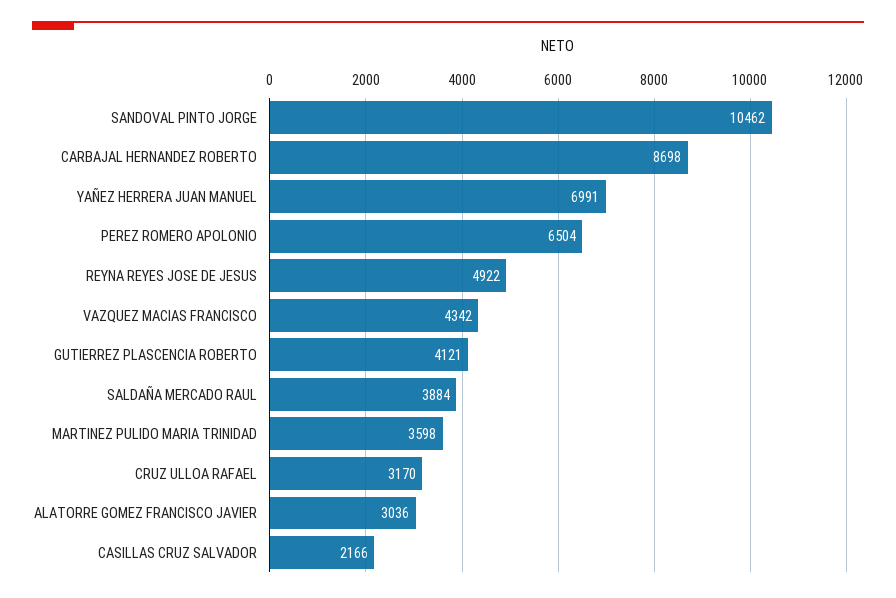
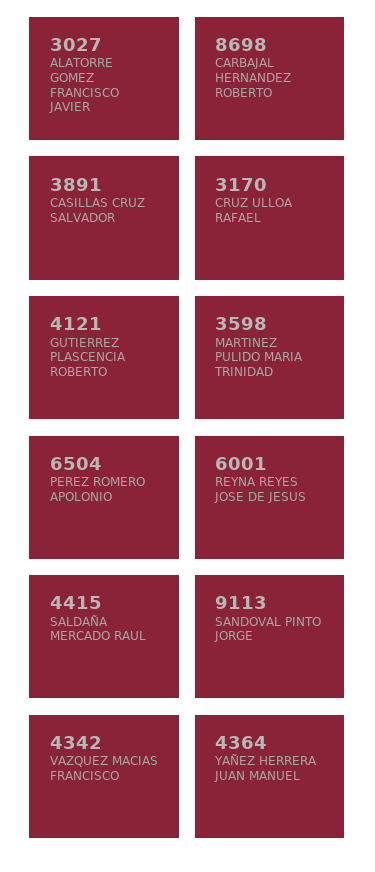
SANDOVAL PINTO JORGE: 10462 -> 9113
YAÑEZ HERRERA JUAN MANUEL: 6991 -> 4364
REYNA REYES JOSE DE JESUS: 4922 -> 6001
SALDAÑA MERCADO RAUL: 3884 -> 4415
ALATORRE GOMEZ FRANCISCO JAVIER: 3036 -> 3027
CASILLAS CRUZ SALVADOR: 2166 -> 3891

